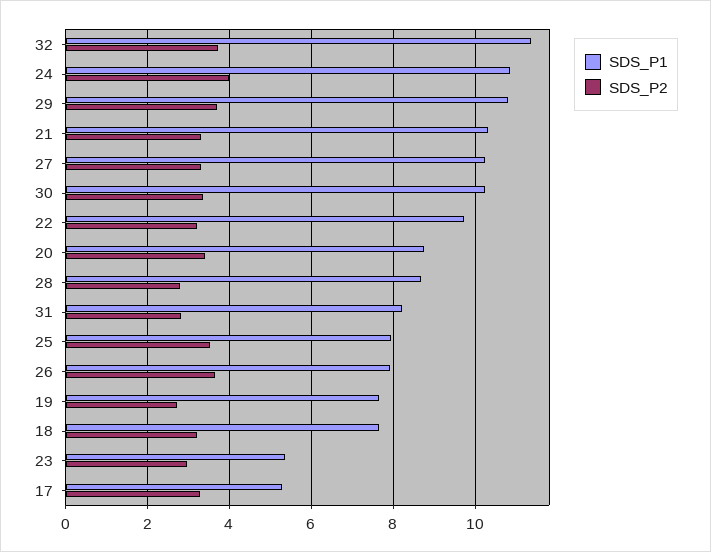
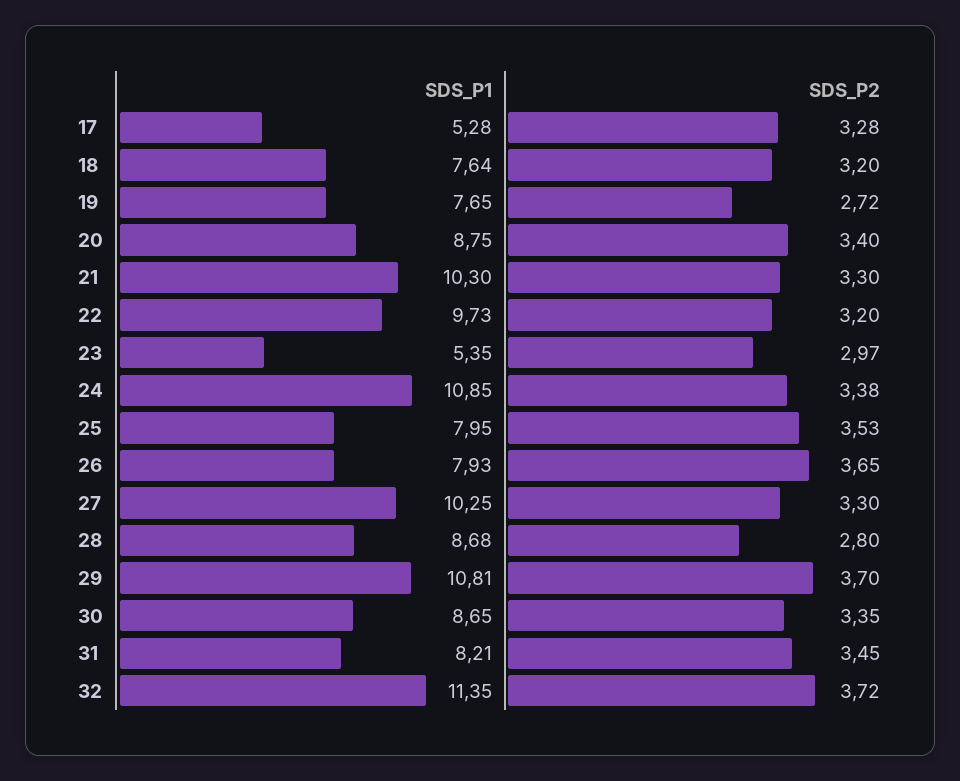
SDS_P2, 24: 4 -> 3.38
SDS_P1, 30: 10.2 -> 8.65
SDS_P2, 31: 2.8 -> 3.45

